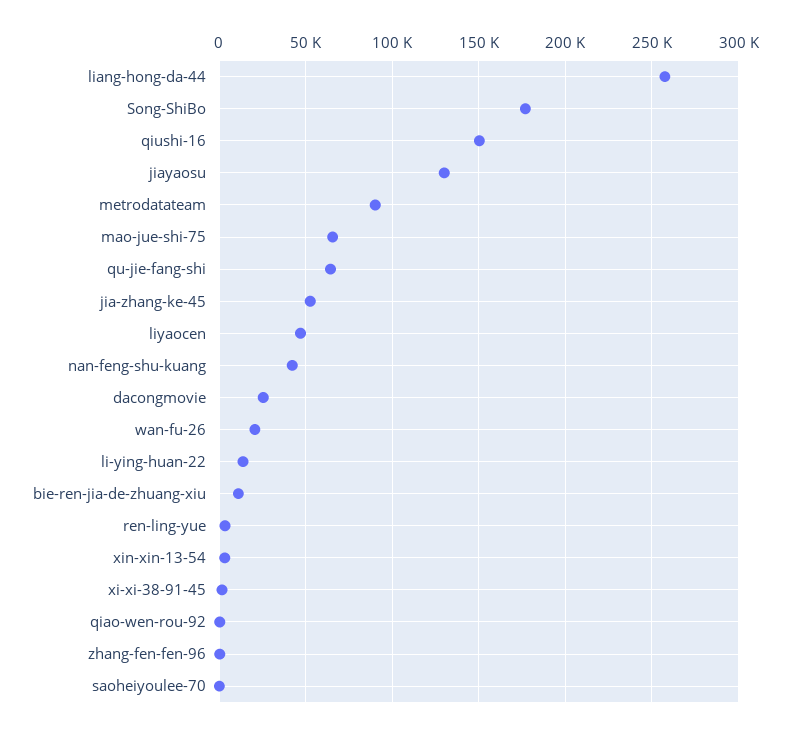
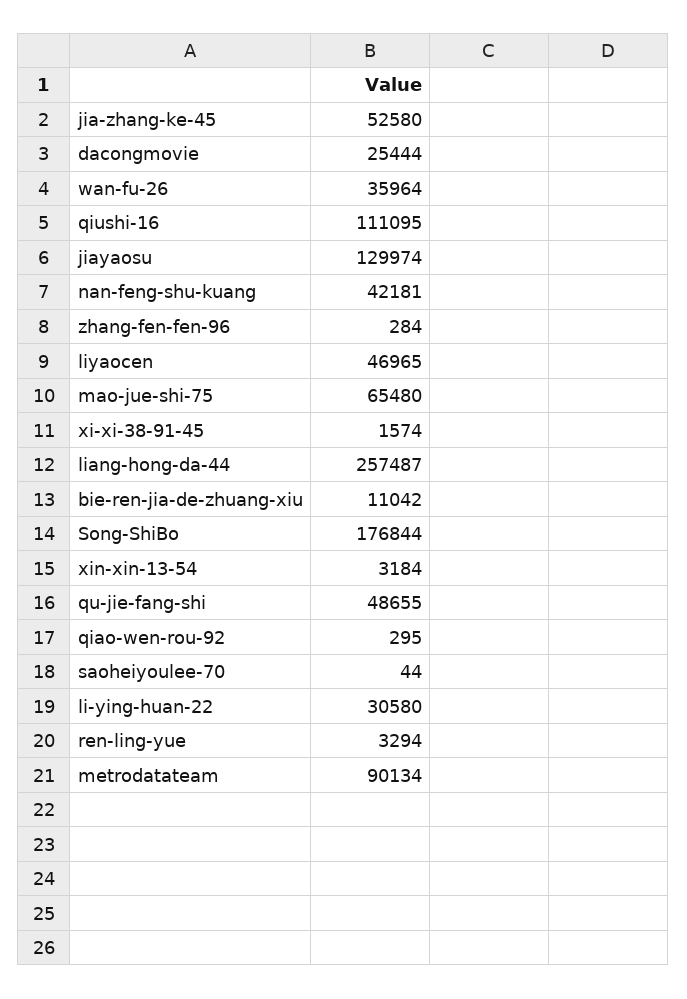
qiushi-16: 150000 -> 111095
qu-jie-fang-shi: 65000 -> 48655
wan-fu-26: 20000 -> 35964
li-ying-huan-22: 15000 -> 30580

